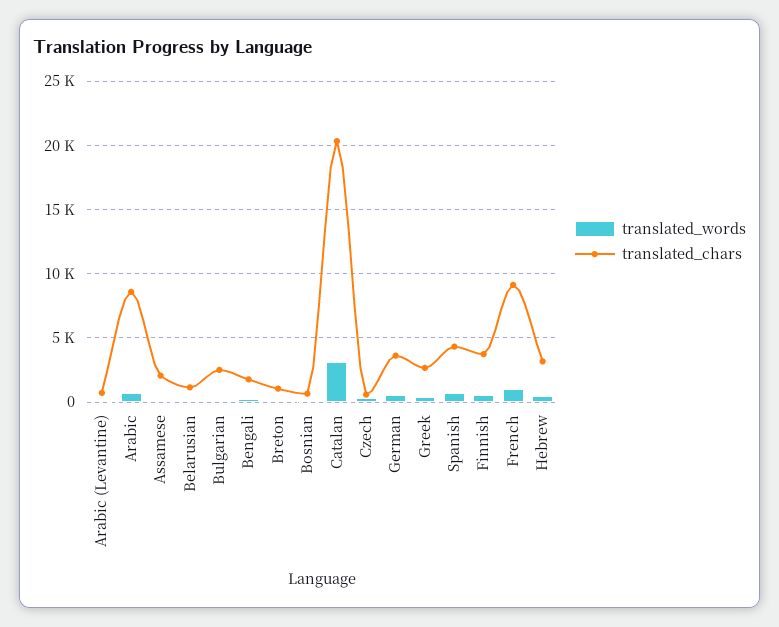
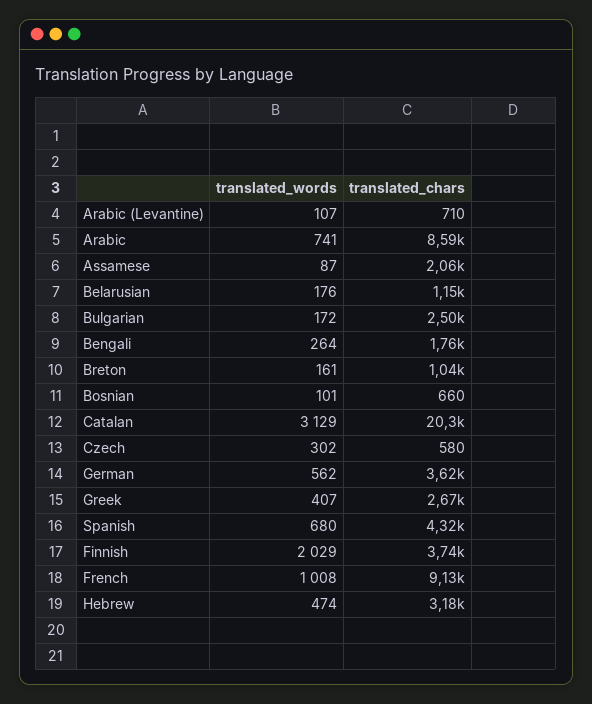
translated_words, Finnish: 500 -> 2029

